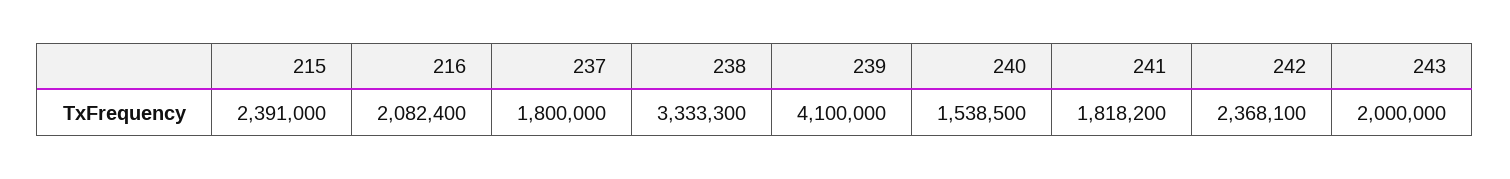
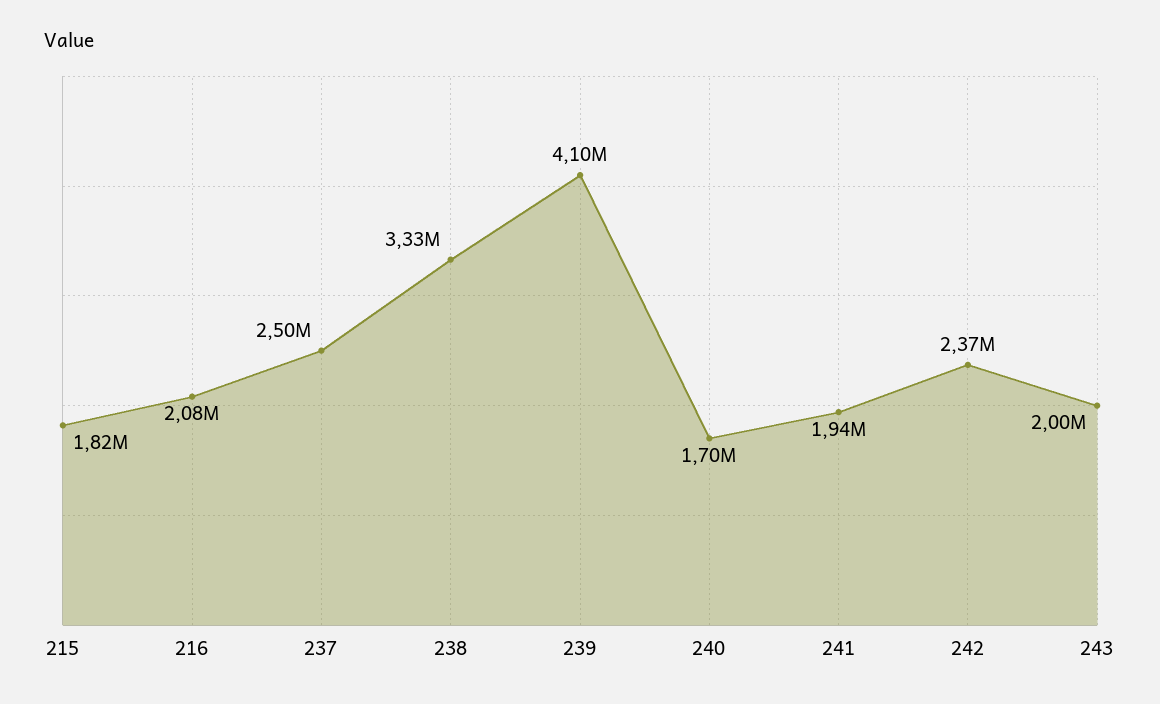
215: 2391000 -> 1820000
237: 1800000 -> 2500000
240: 1538500 -> 1700000
241: 1818200 -> 1940000

